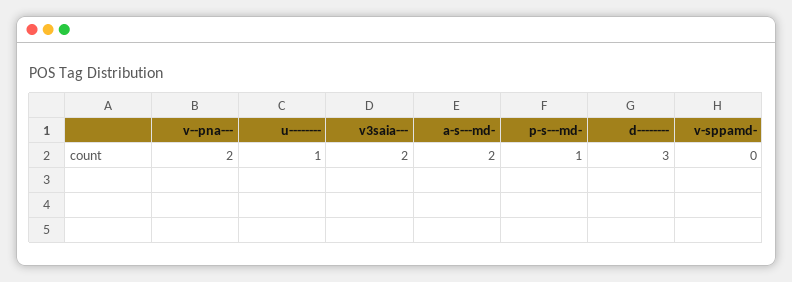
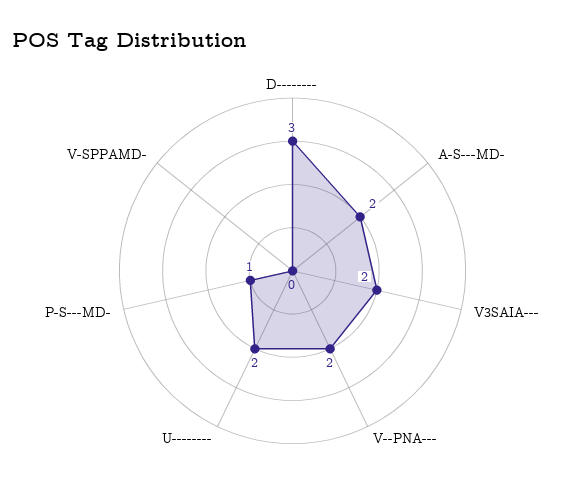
u--------: 1 -> 2

